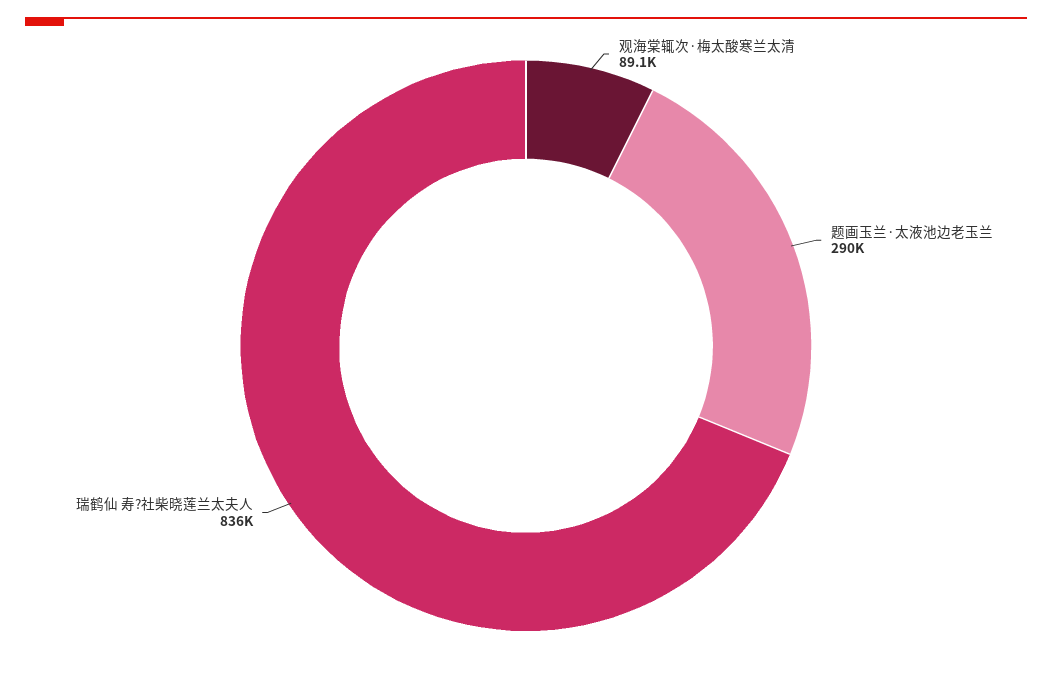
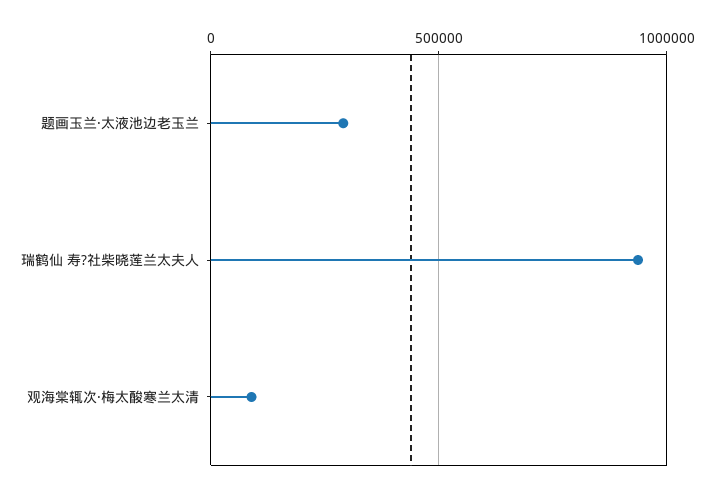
瑞鹤仙 寿?社柴晓莲兰太夫人: 836000 -> 950000

